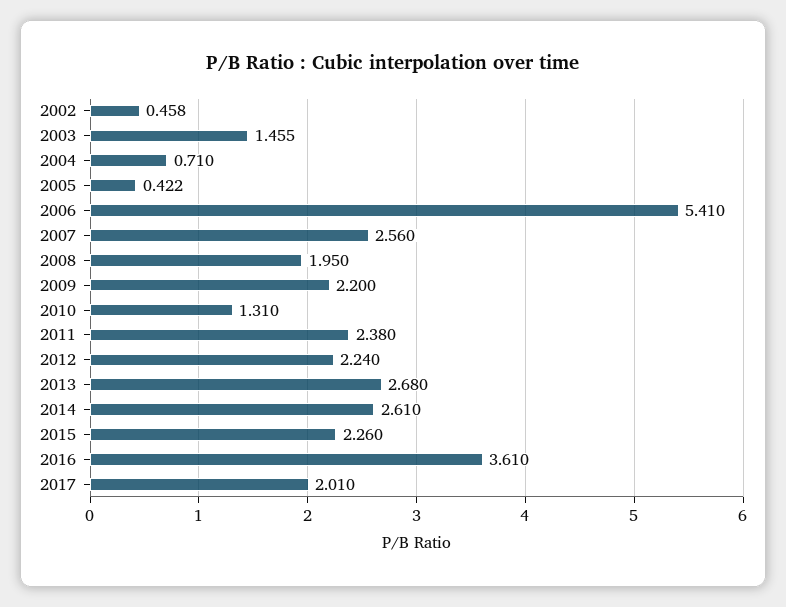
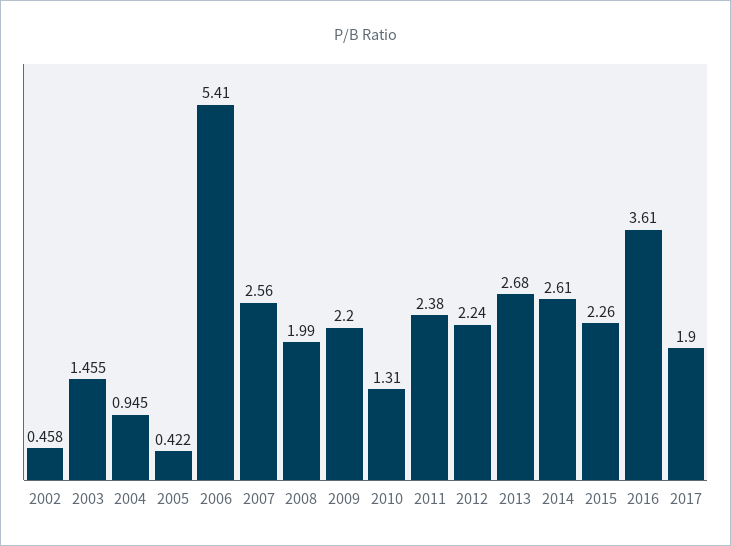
2004: 0.71 -> 0.945
2008: 1.95 -> 1.99
2017: 2.01 -> 1.9

